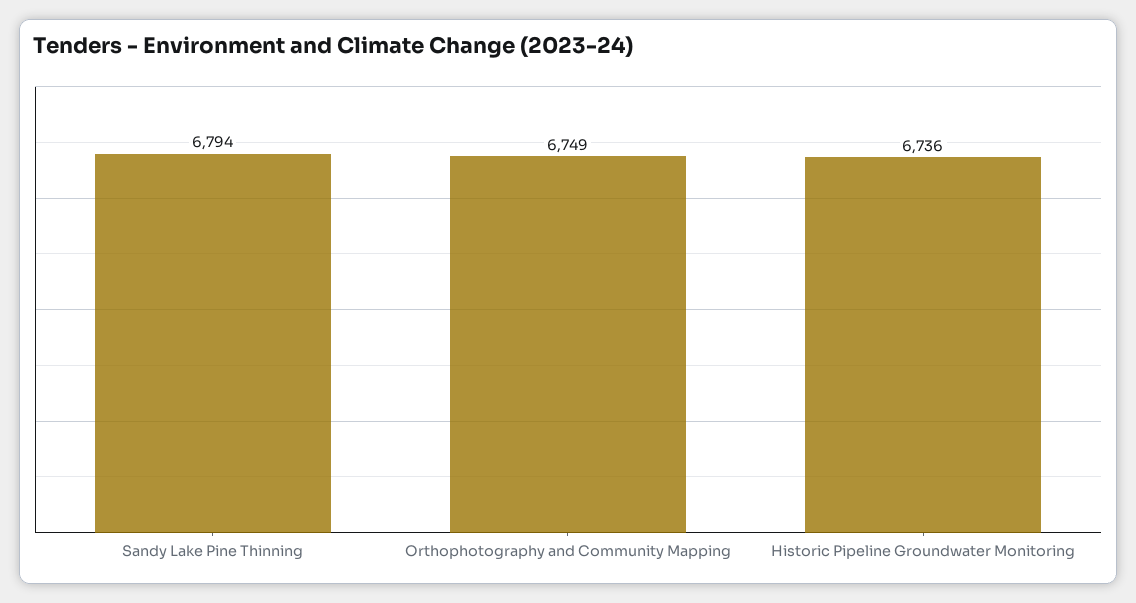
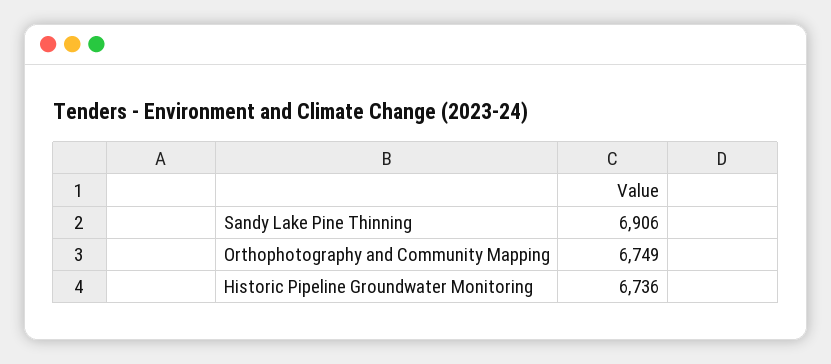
Sandy Lake Pine Thinning: 6794 -> 6906

